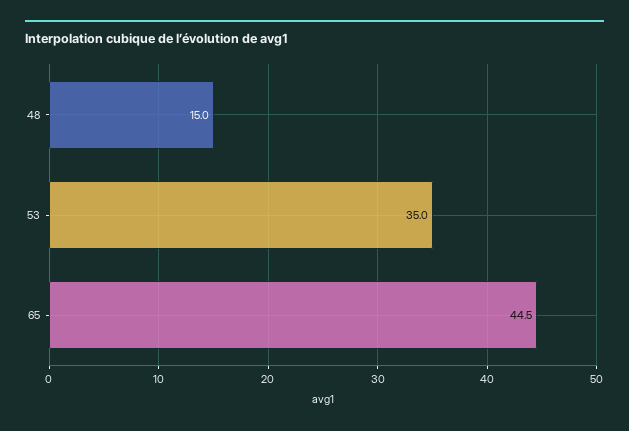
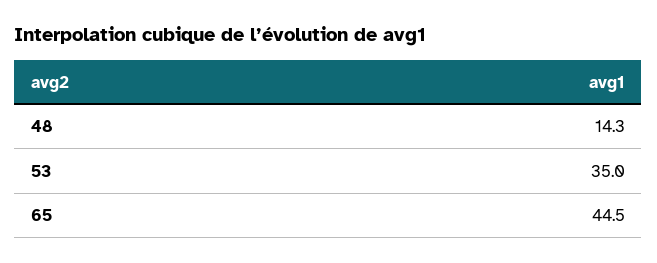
48: 15 -> 14.3

